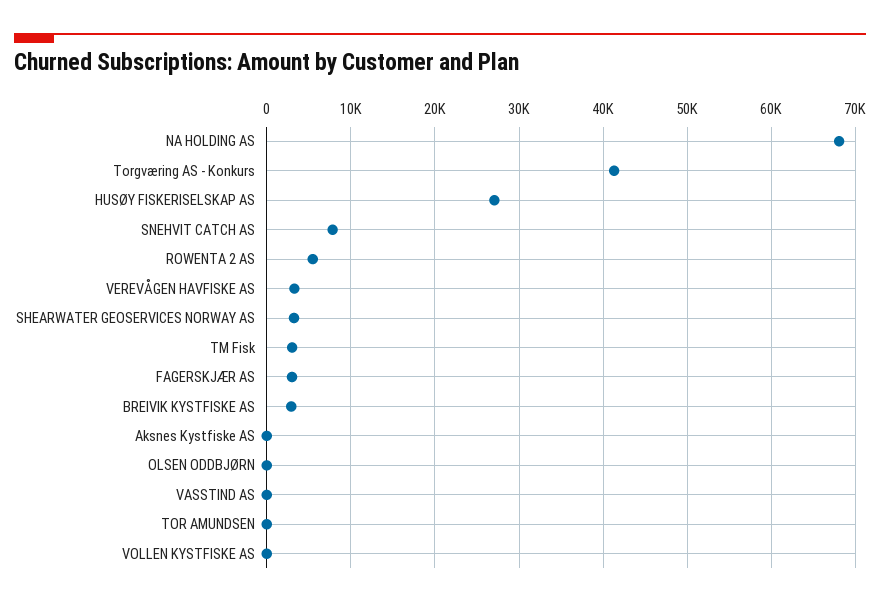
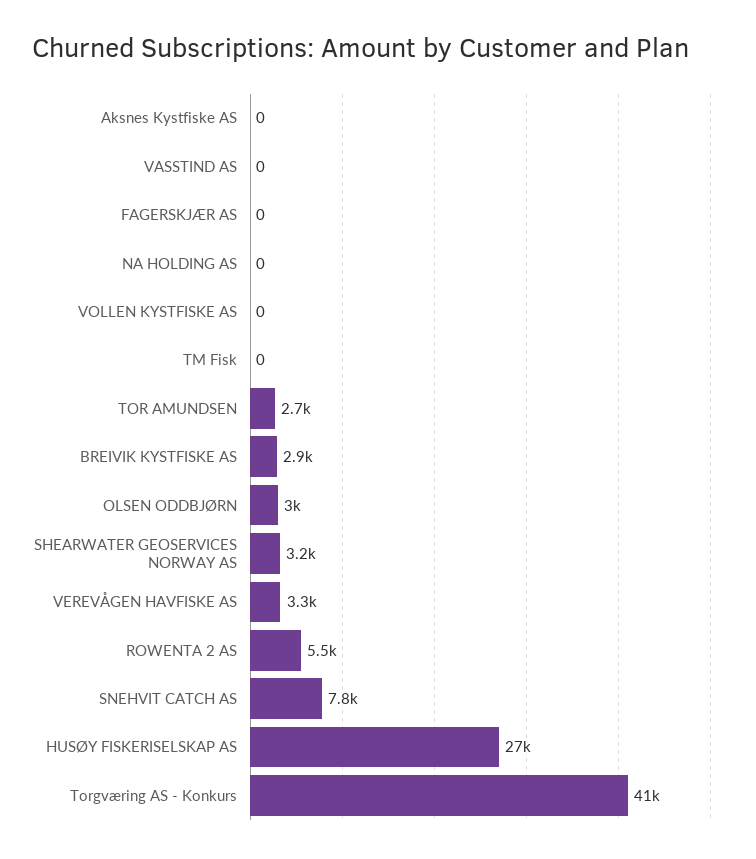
NA HOLDING AS: 68000 -> 0
TM Fisk: 3000 -> 0
FAGERSKJÆR AS: 3000 -> 0
OLSEN ODDBJØRN: 0 -> 3000
TOR AMUNDSEN: 0 -> 2700

